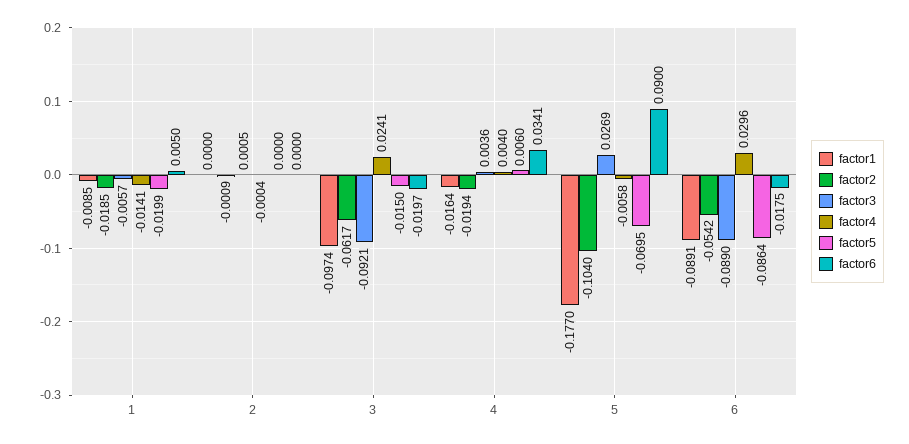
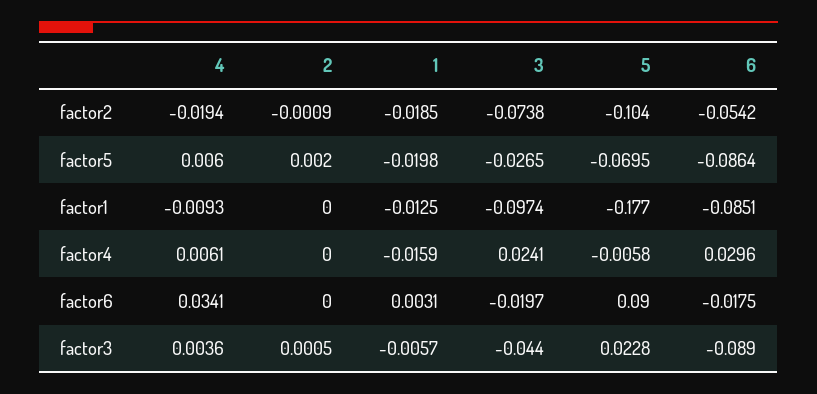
factor1, 1: -0.0085 -> -0.0125
factor4, 1: -0.0141 -> -0.0159
factor5, 1: -0.0199 -> -0.0198
factor6, 1: 0.005 -> 0.0031
factor4, 2: -0.0004 -> 0
factor5, 2: 0 -> 0.002
factor2, 3: -0.0617 -> -0.0738
factor3, 3: -0.0921 -> -0.044
factor5, 3: -0.015 -> -0.0265
factor1, 4: -0.0164 -> -0.0093
factor4, 4: 0.004 -> 0.0061
factor3, 5: 0.0269 -> 0.0228
factor1, 6: -0.0891 -> -0.0851

